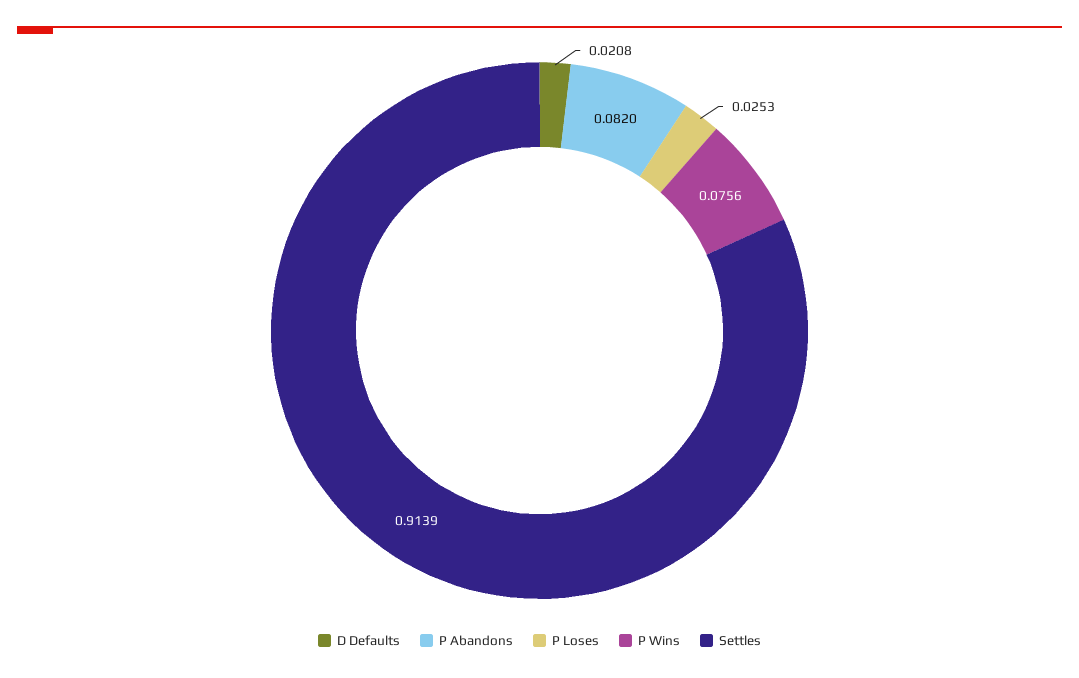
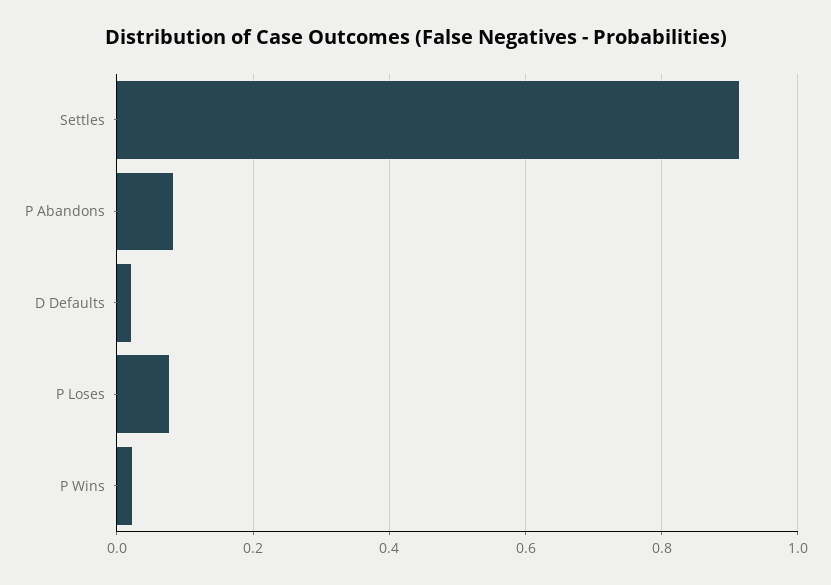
P Loses: 0.0253 -> 0.08
P Wins: 0.0756 -> 0.02

